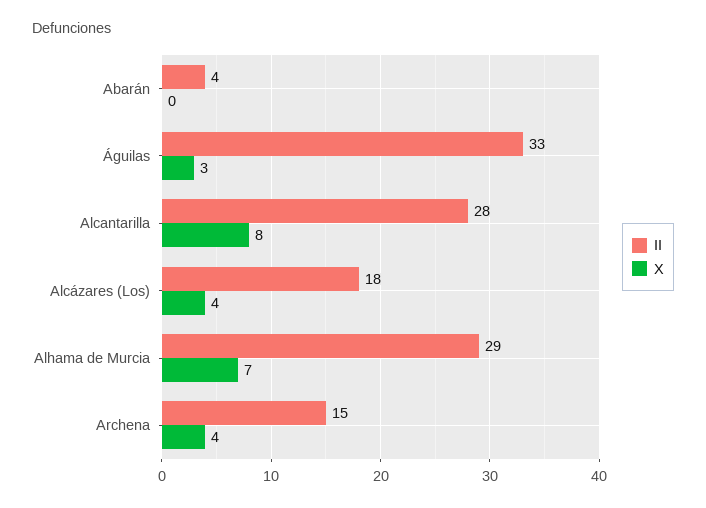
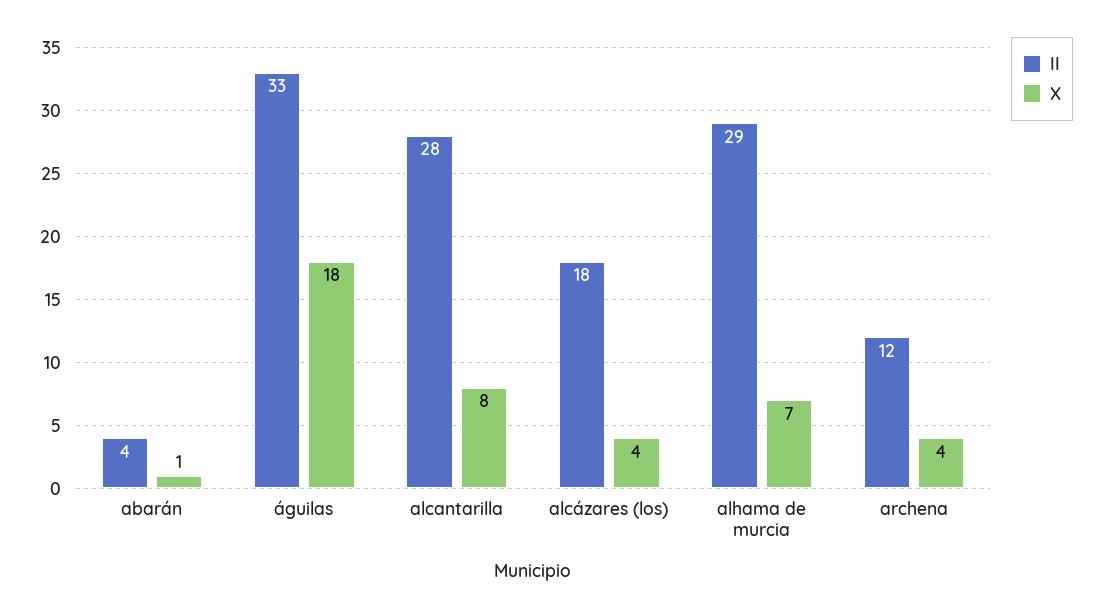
X, Abarán: 0 -> 1
X, Águilas: 3 -> 18
II, Archena: 15 -> 12

